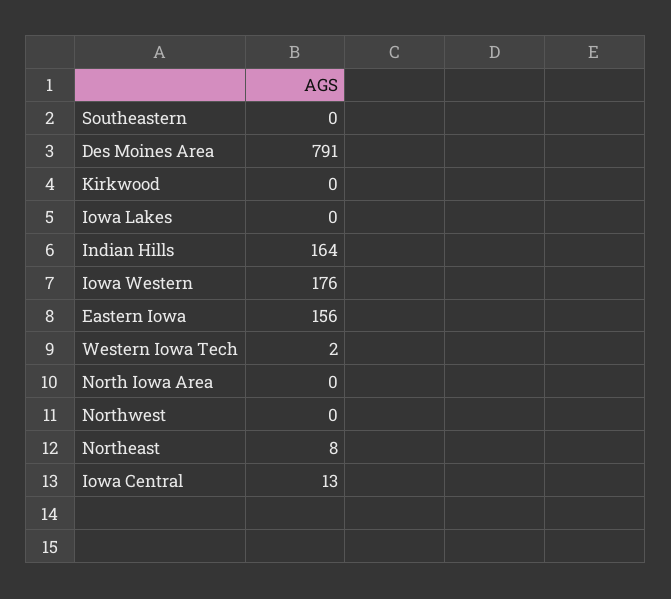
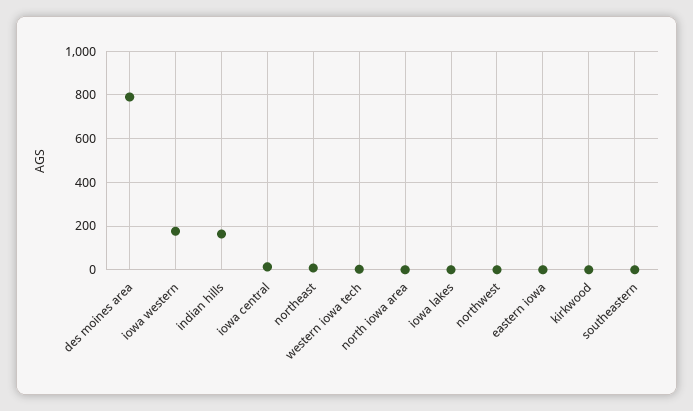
Eastern Iowa: 156 -> 0

